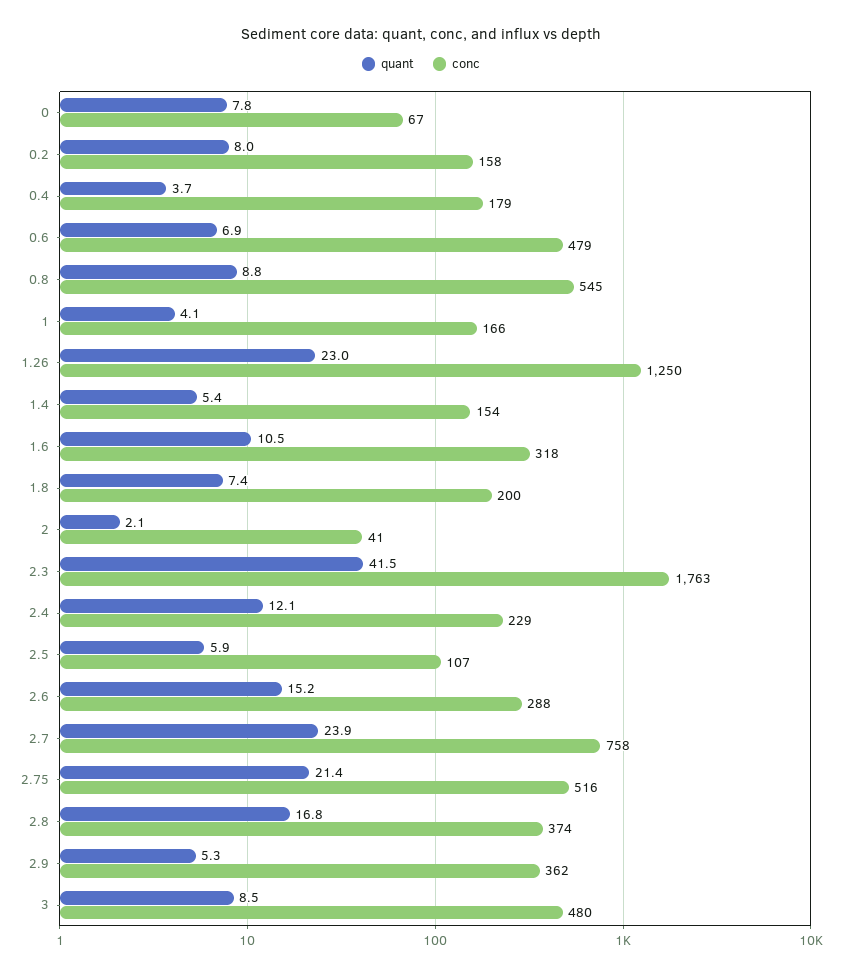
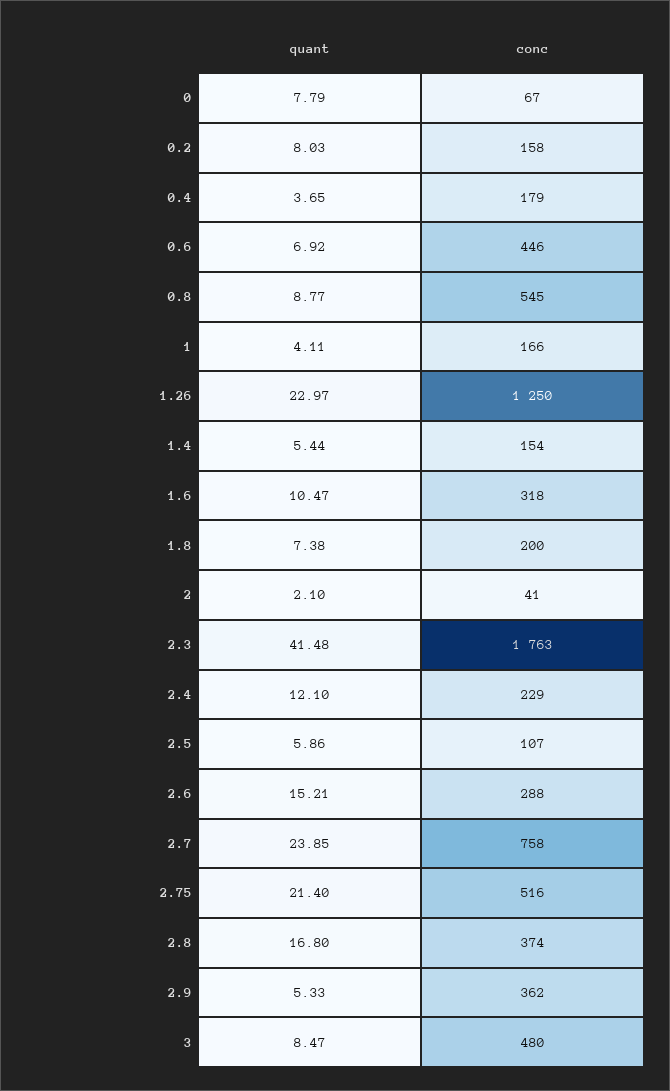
conc, 0.6: 479 -> 446

